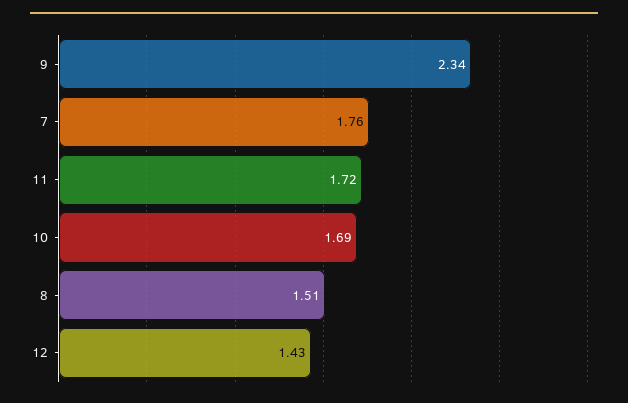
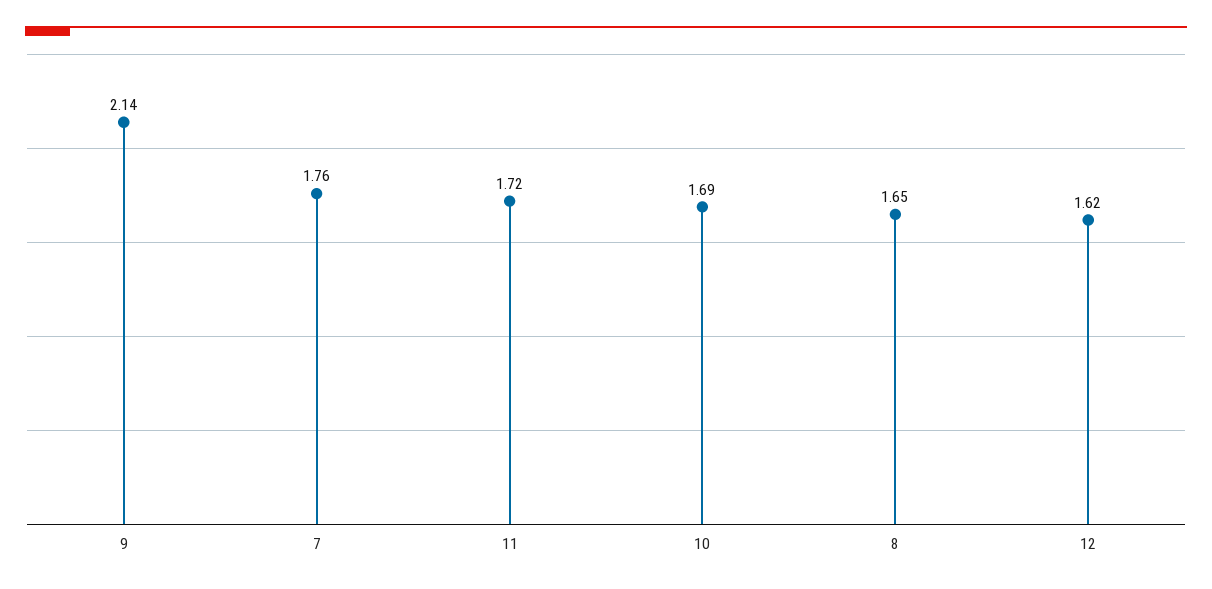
9: 2.34 -> 2.14
8: 1.51 -> 1.65
12: 1.43 -> 1.62

